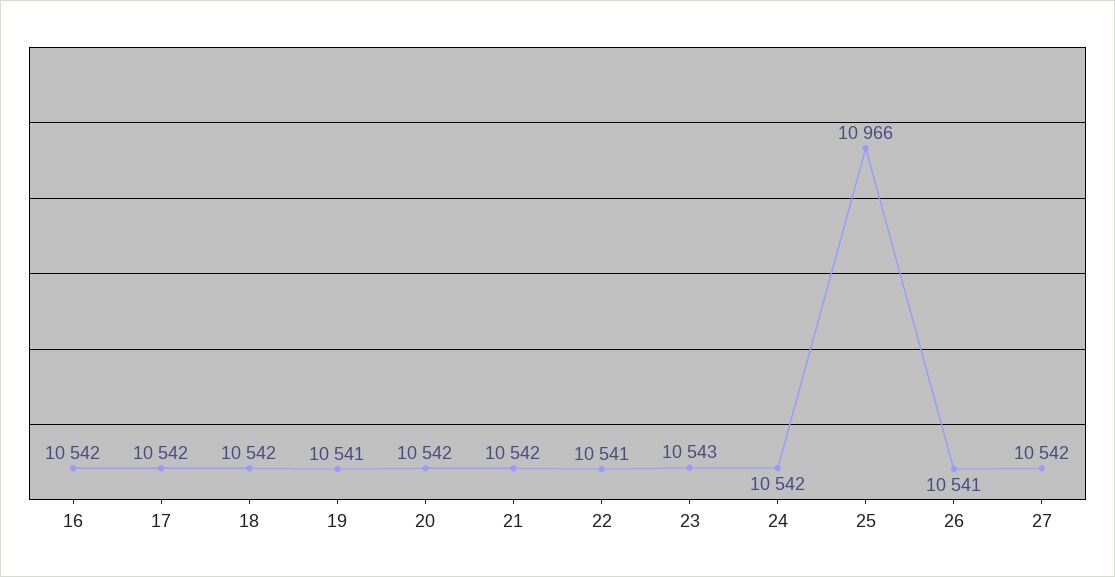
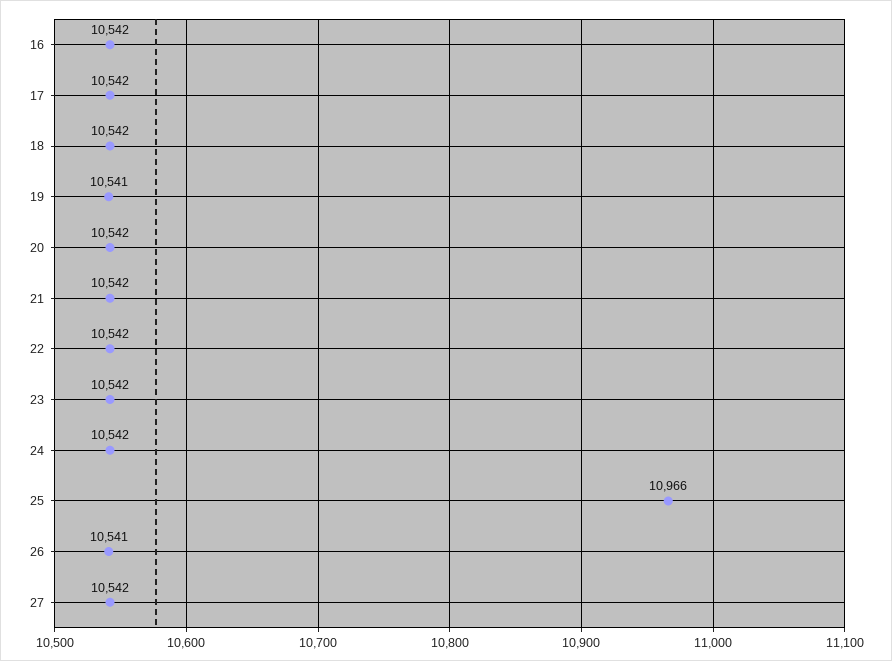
22: 10541 -> 10542
23: 10543 -> 10542

